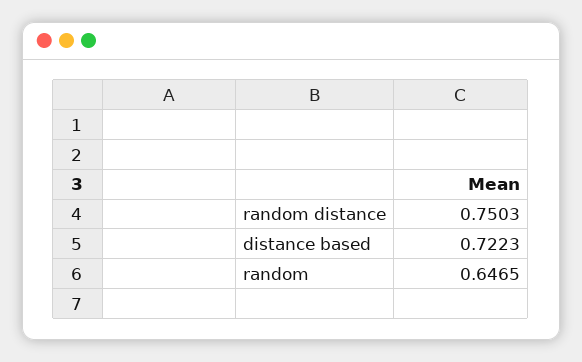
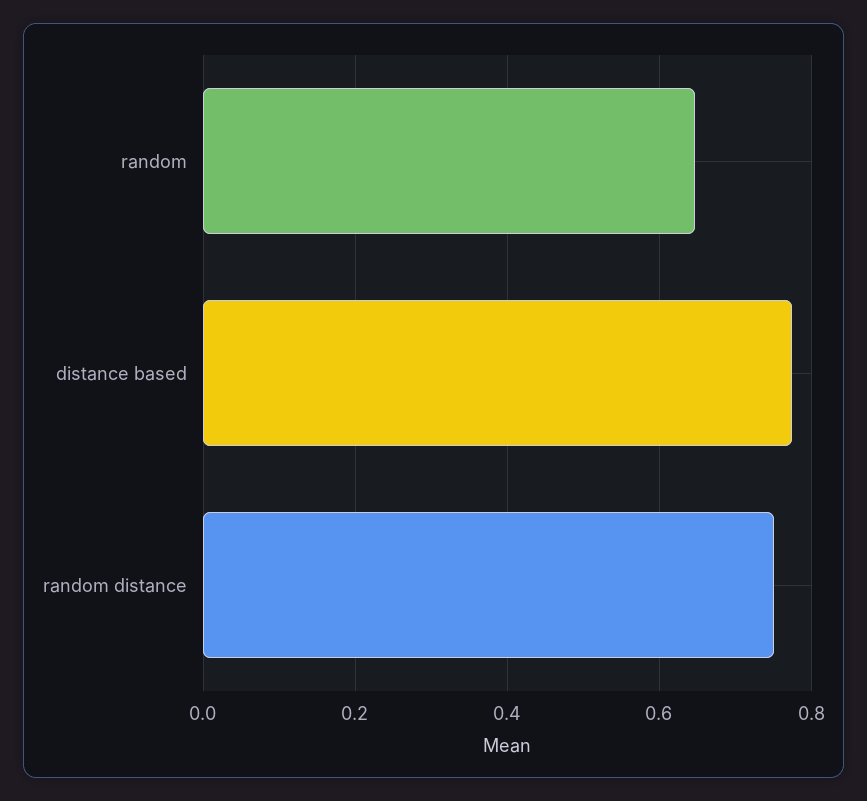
distance based: 0.7223 -> 0.78

